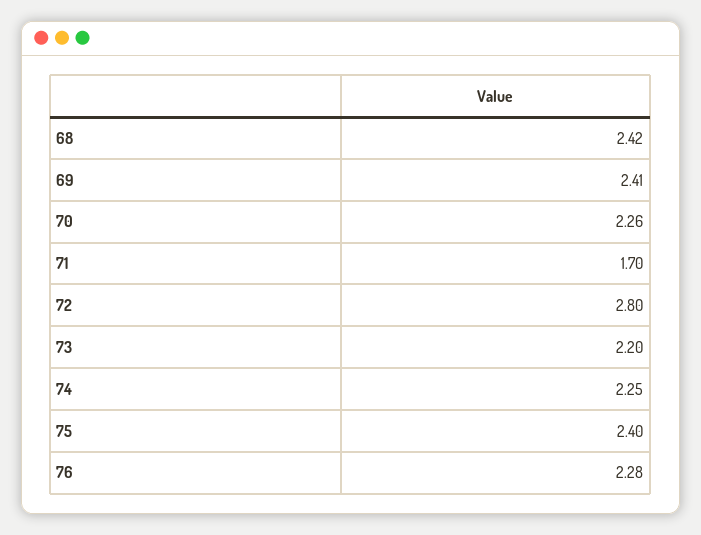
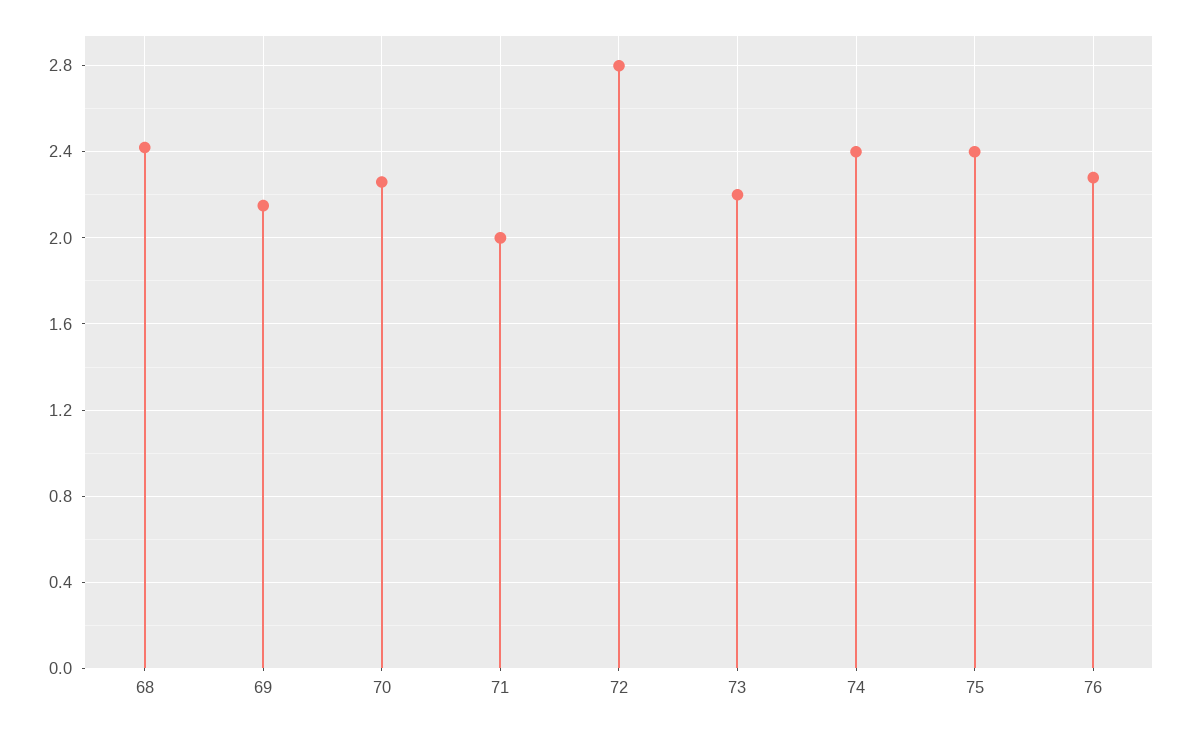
69: 2.41 -> 2.15
71: 1.7 -> 2
74: 2.25 -> 2.4

